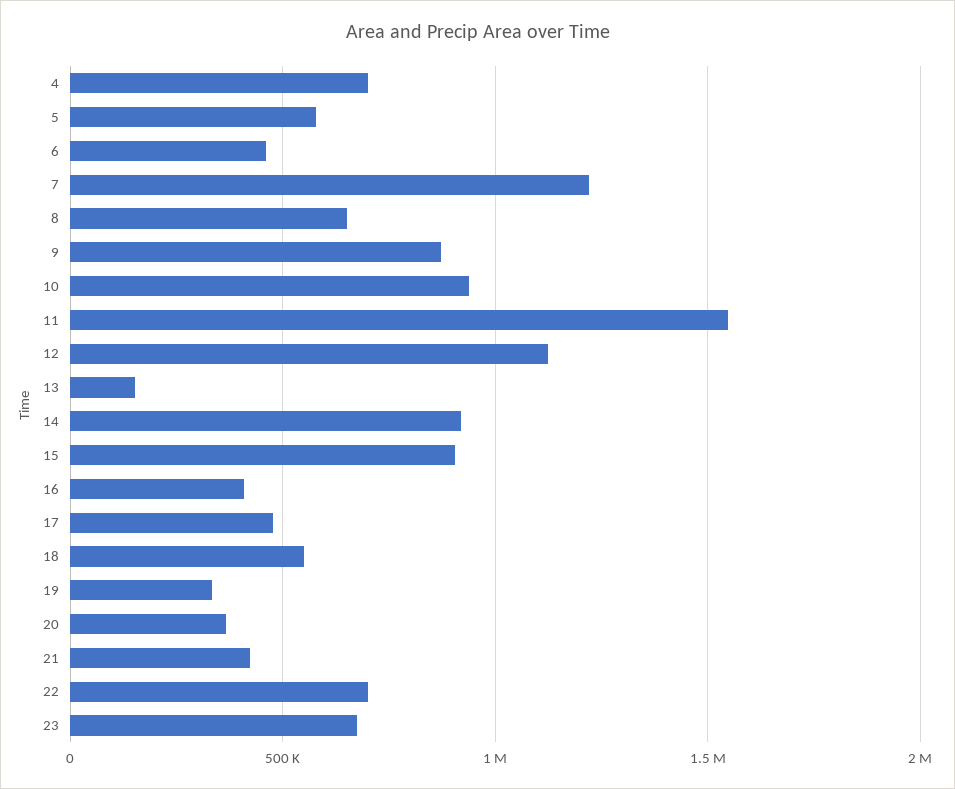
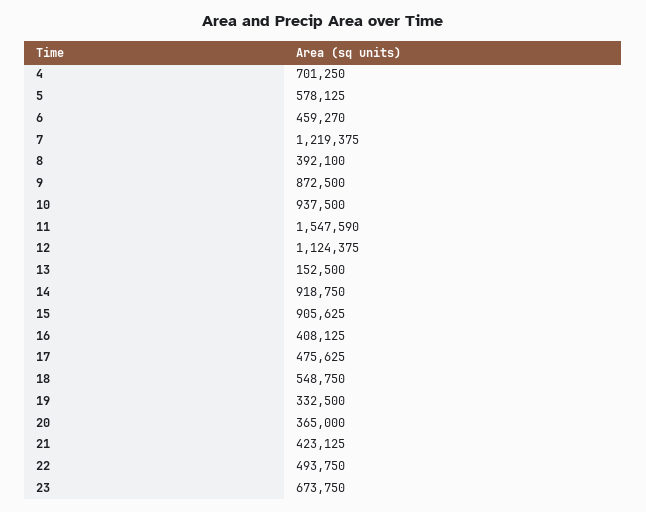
8: 650000 -> 392100
22: 700000 -> 493750

